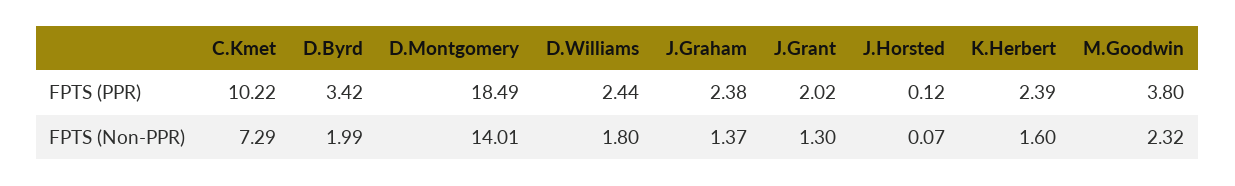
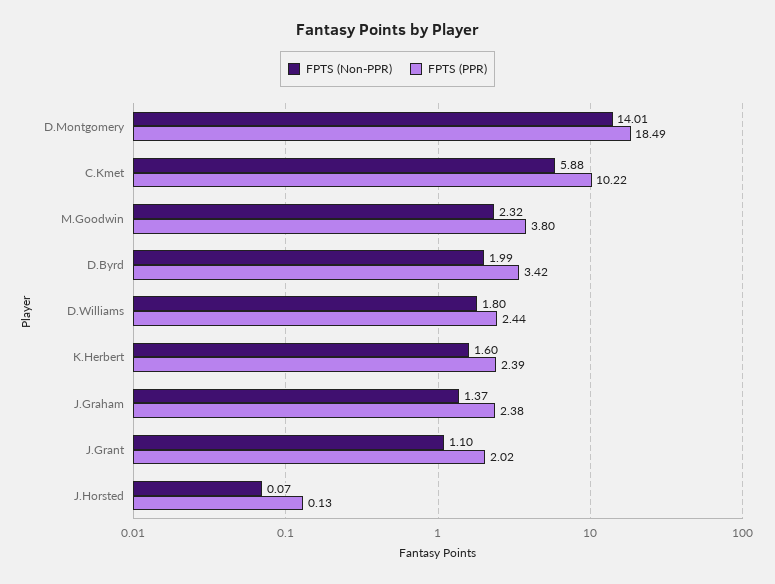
FPTS (PPR), J.Horsted: 0.12 -> 0.13
FPTS (Non-PPR), C.Kmet: 7.29 -> 5.88
FPTS (Non-PPR), J.Grant: 1.3 -> 1.1

